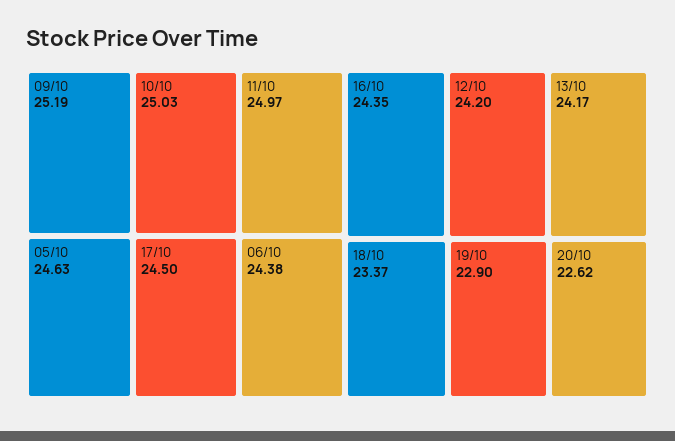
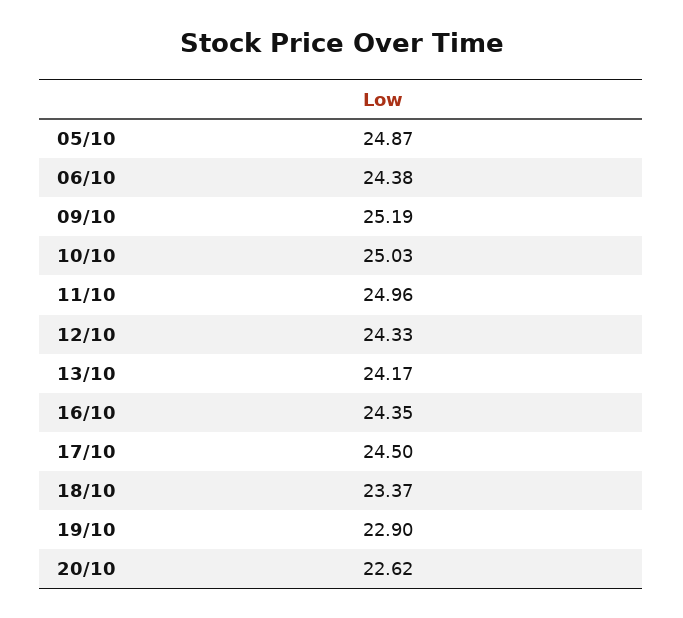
11/10: 24.97 -> 24.96
05/10: 24.63 -> 24.87
12/10: 24.2 -> 24.33

